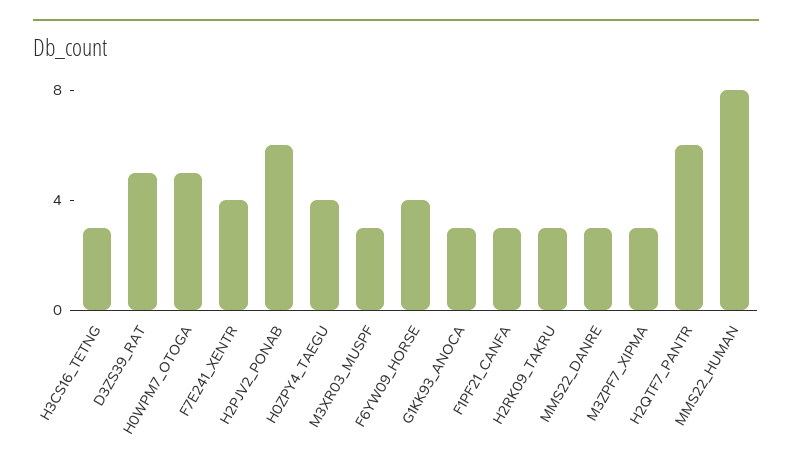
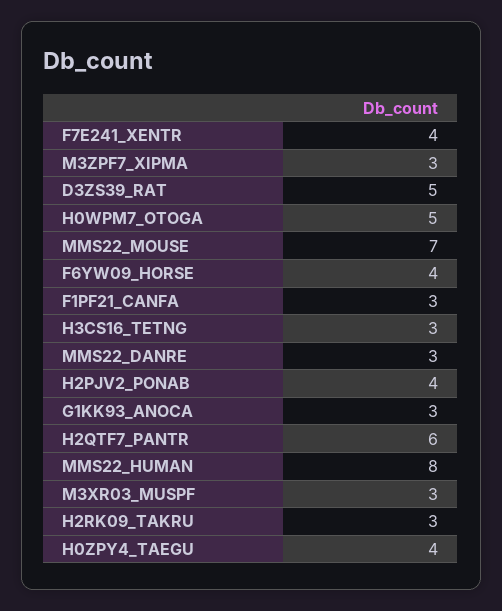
H2PJV2_PONAB: 6 -> 4
MMS22_MOUSE: none -> 7

